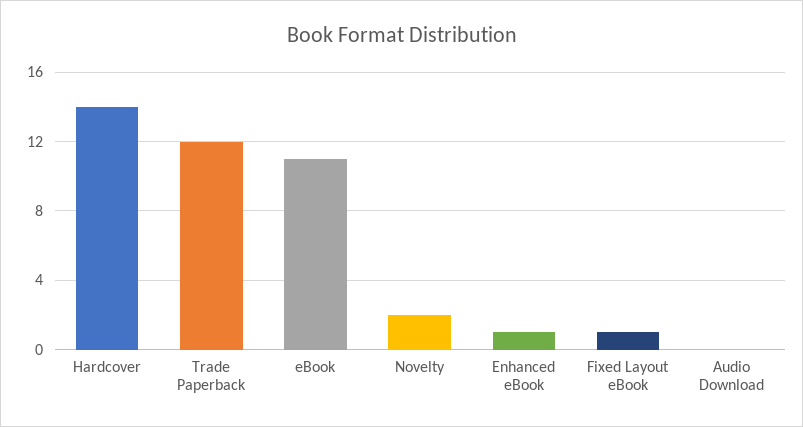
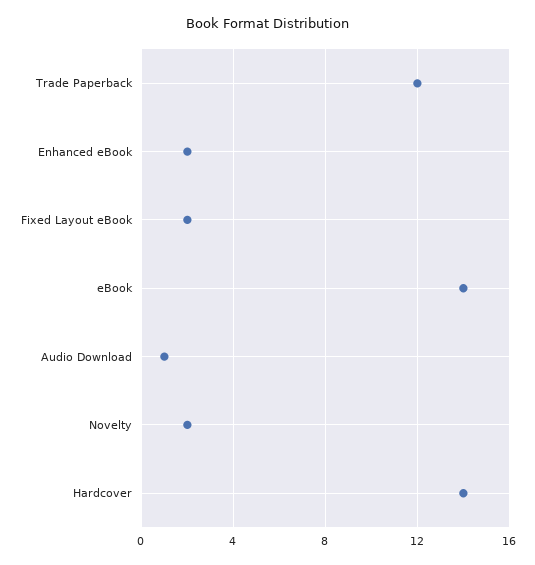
eBook: 11 -> 14
Enhanced eBook: 1 -> 2
Fixed Layout eBook: 1 -> 2
Audio Download: 0 -> 1

